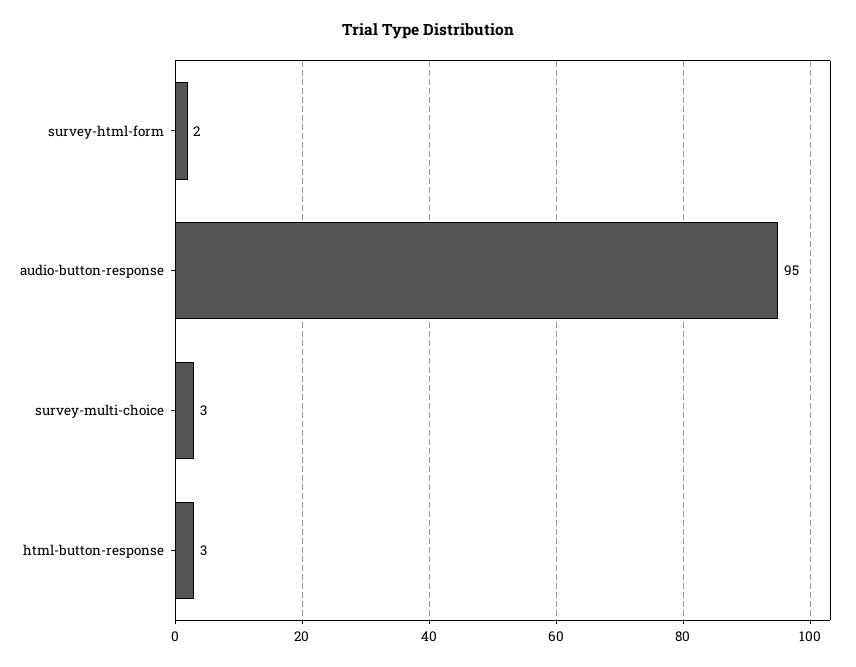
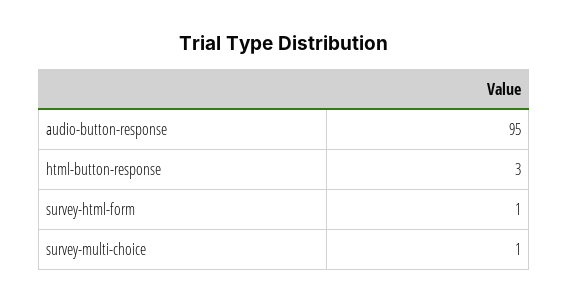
survey-html-form: 2 -> 1
survey-multi-choice: 3 -> 1

